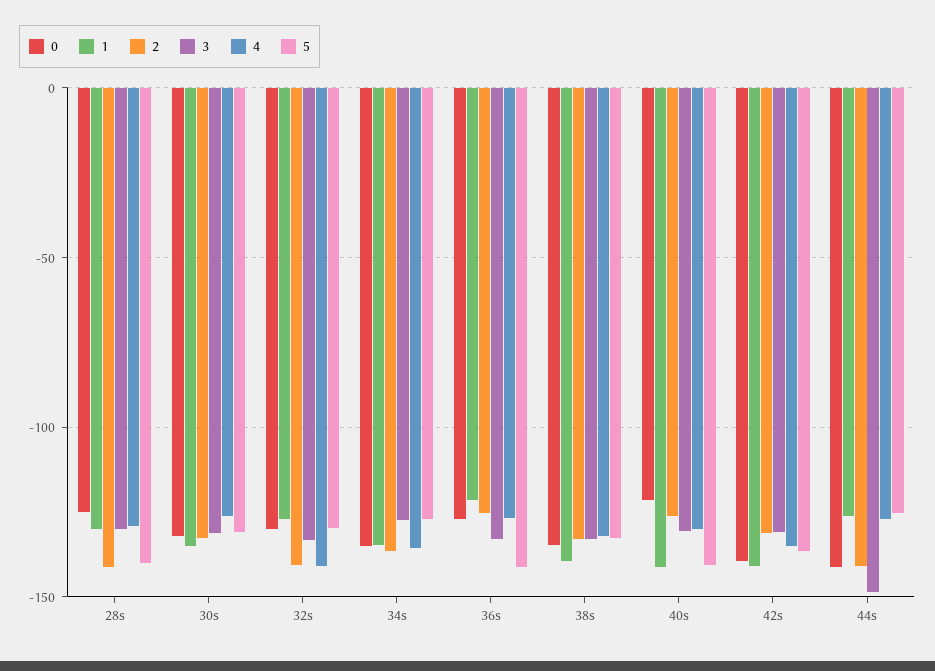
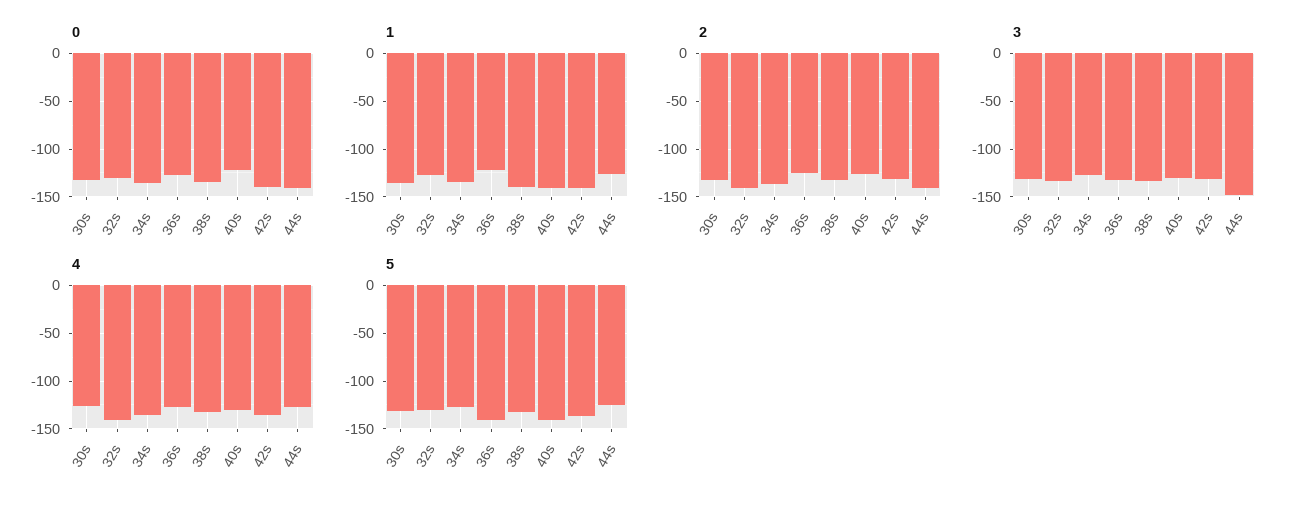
0, 28s: -125 -> none
1, 28s: -130 -> none
2, 28s: -140 -> none
3, 28s: -130 -> none
4, 28s: -130 -> none
5, 28s: -140 -> none

